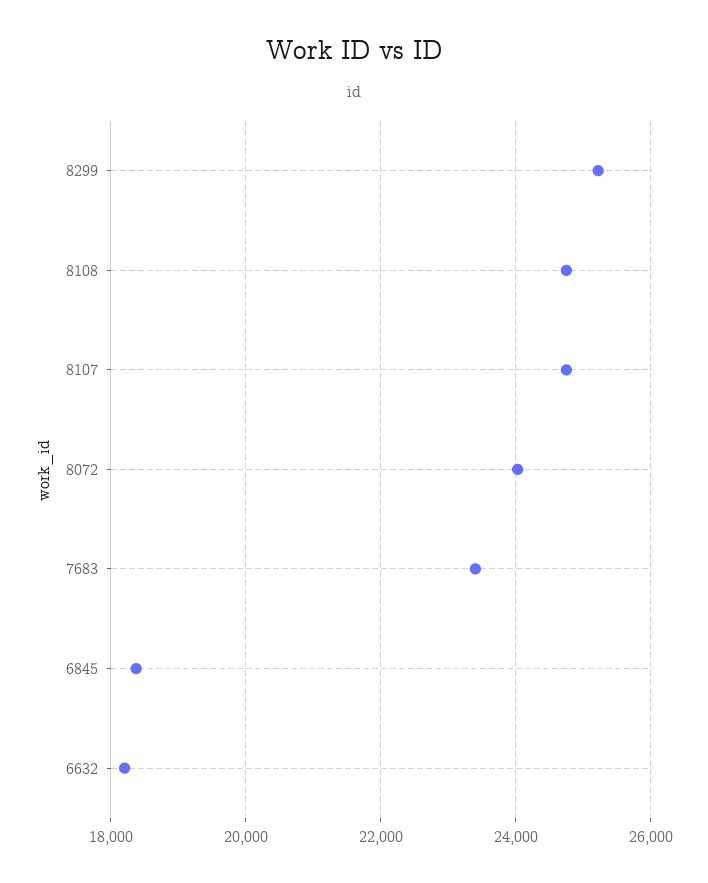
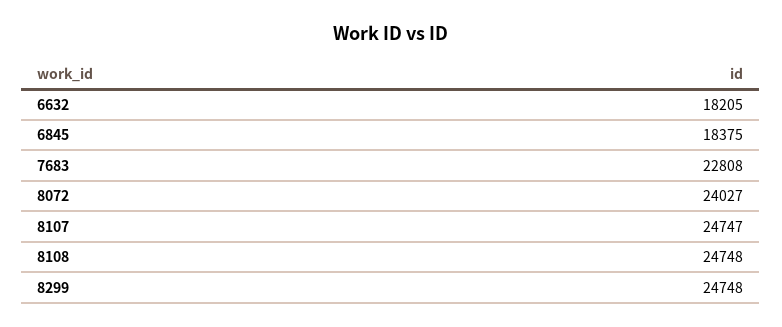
8299: 25200 -> 24748
7683: 23400 -> 22808

